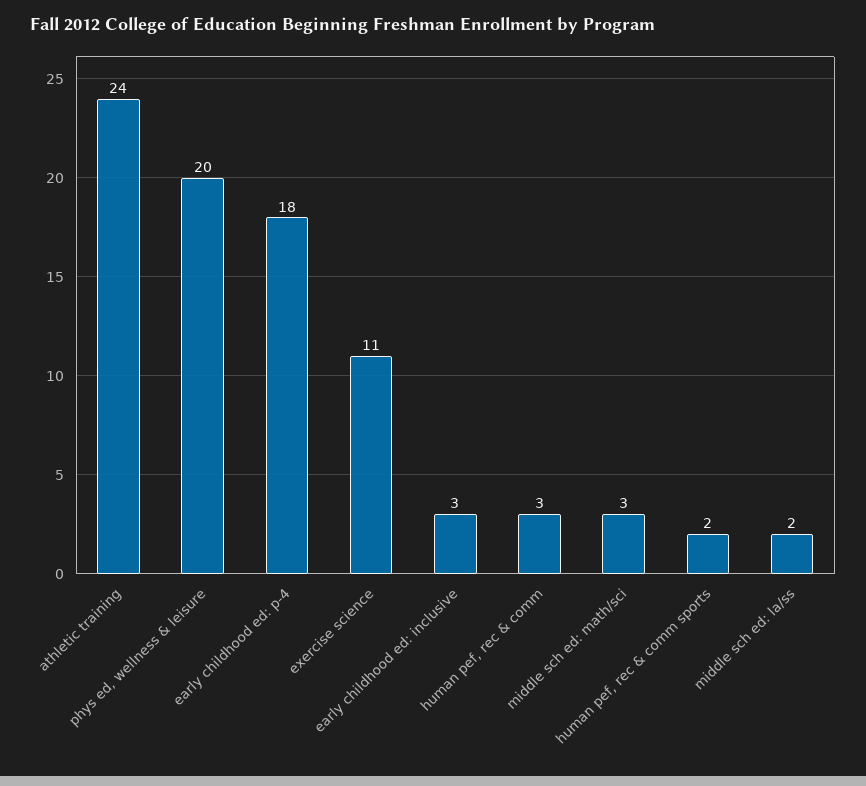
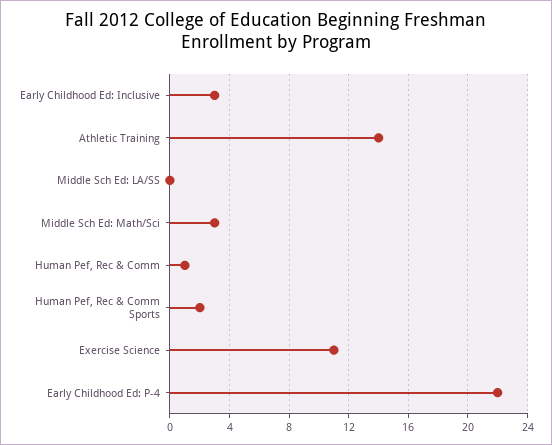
athletic training: 24 -> 14
phys ed, wellness & leisure: 20 -> none
early childhood ed: p-4: 18 -> 22
human pef, rec & comm: 3 -> 1
middle sch ed: la/ss: 2 -> 0

